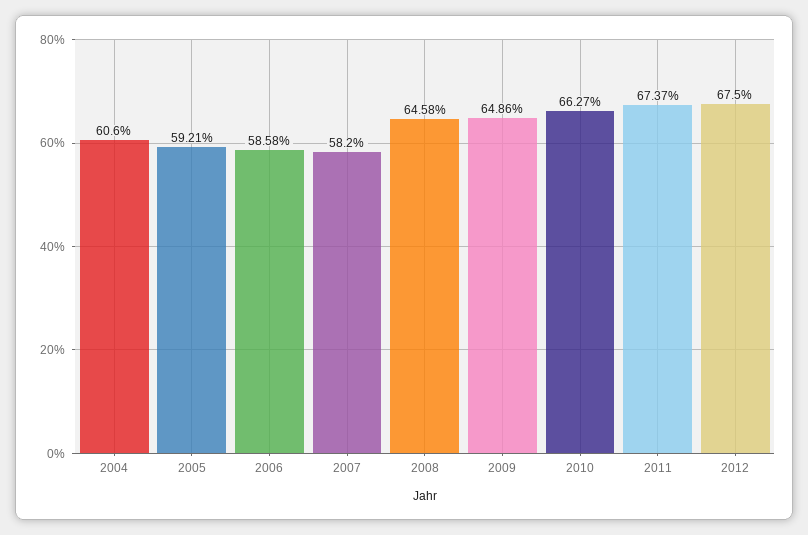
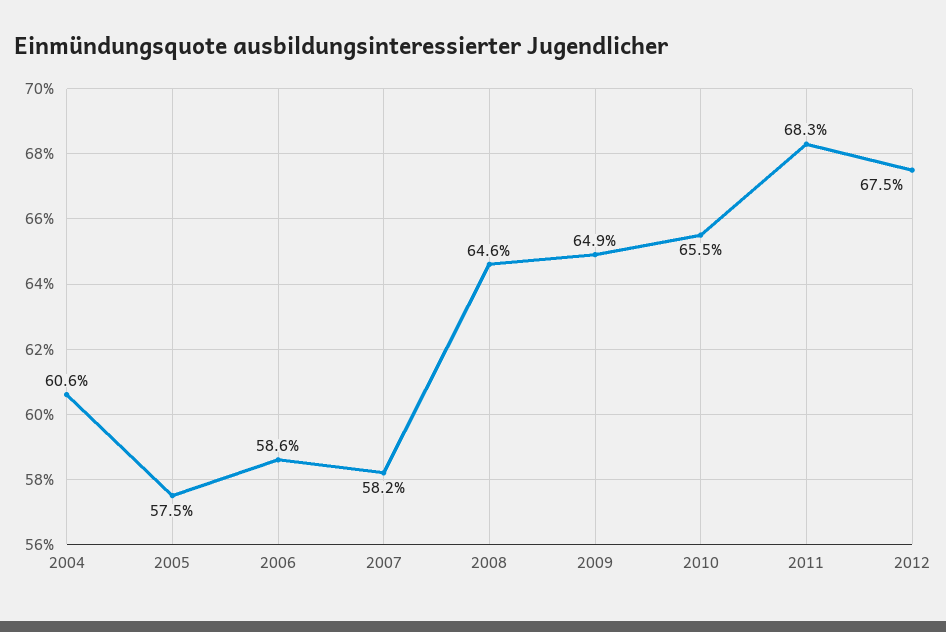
2005: 59.21 -> 57.5
2010: 66.27 -> 65.5
2011: 67.37 -> 68.3

